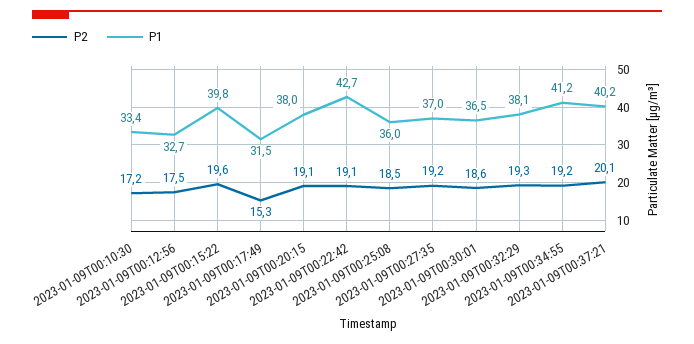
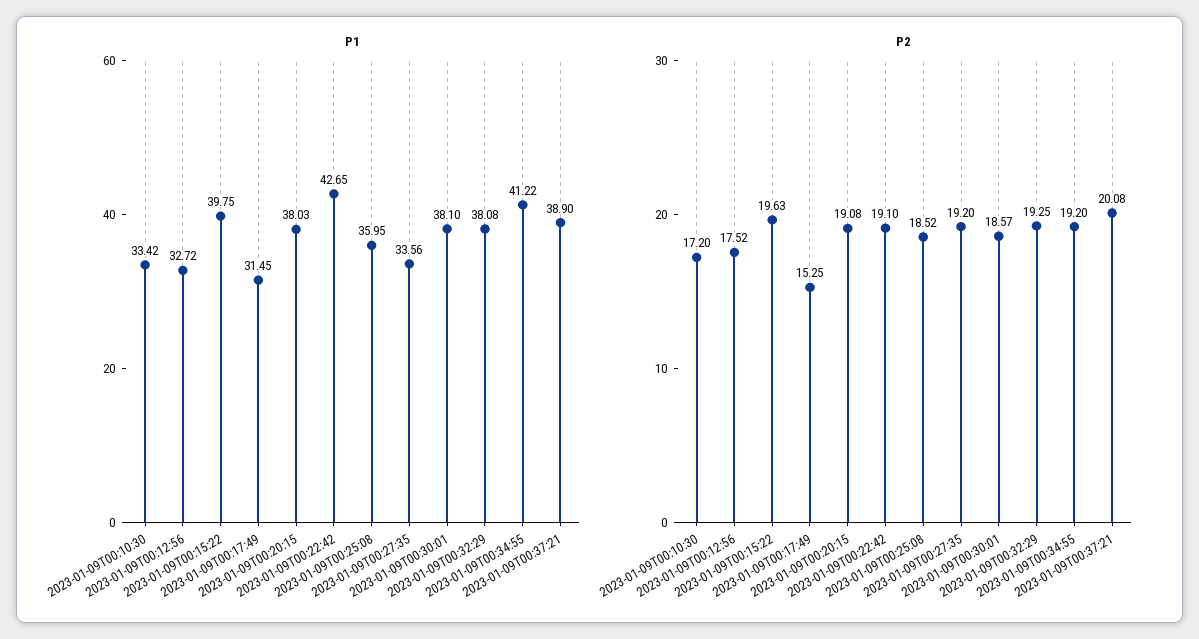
P1, 2023-01-09T00:27:35: 37 -> 33.56
P1, 2023-01-09T00:30:01: 36.5 -> 38.1
P1, 2023-01-09T00:37:21: 40.2 -> 38.9

